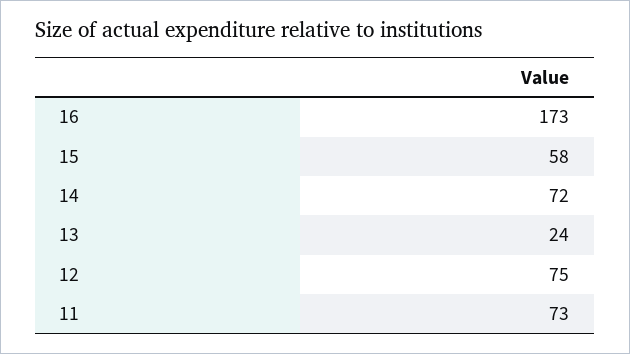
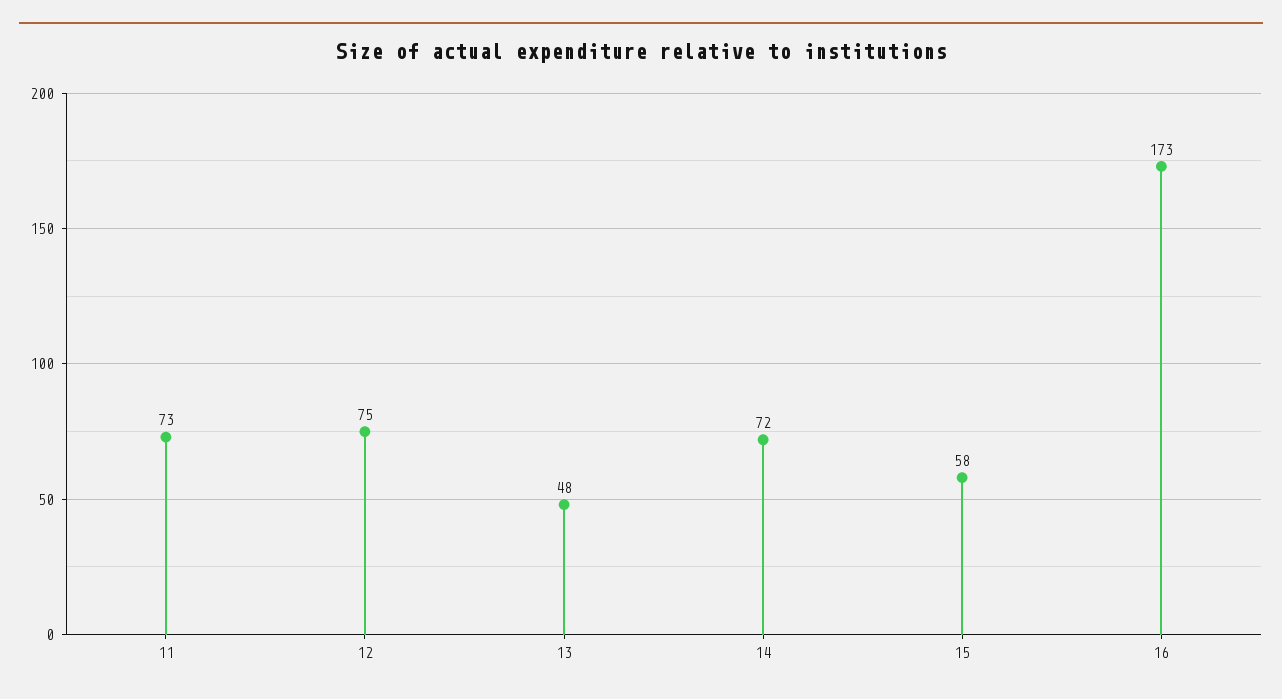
13: 24 -> 48

